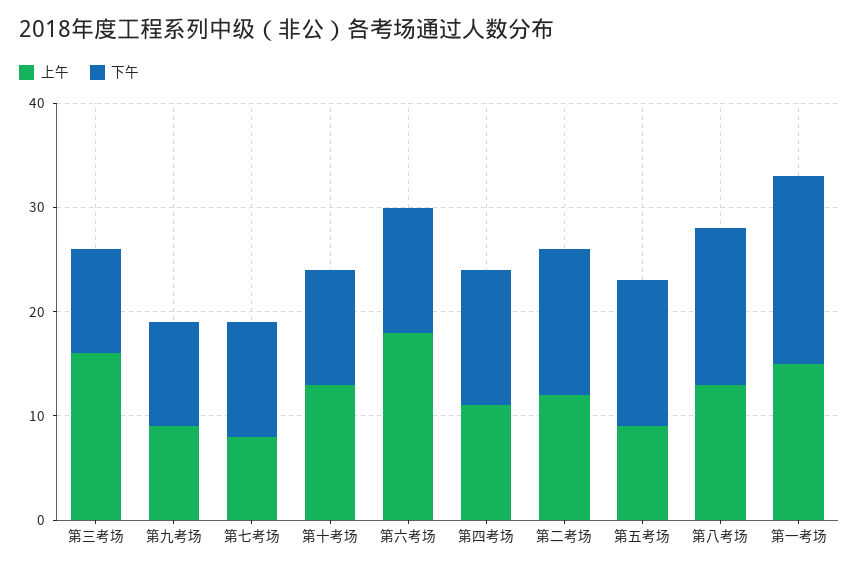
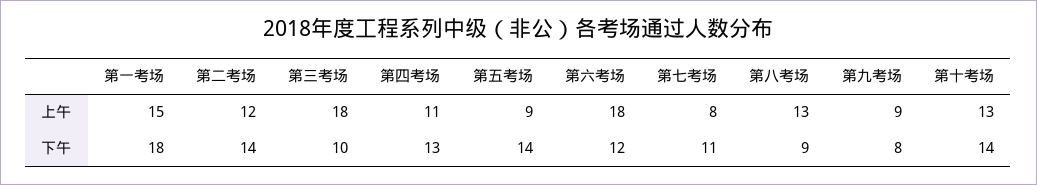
上午, 第三考场: 16 -> 18
下午, 第九考场: 10 -> 8
下午, 第十考场: 11 -> 14
下午, 第八考场: 15 -> 9

